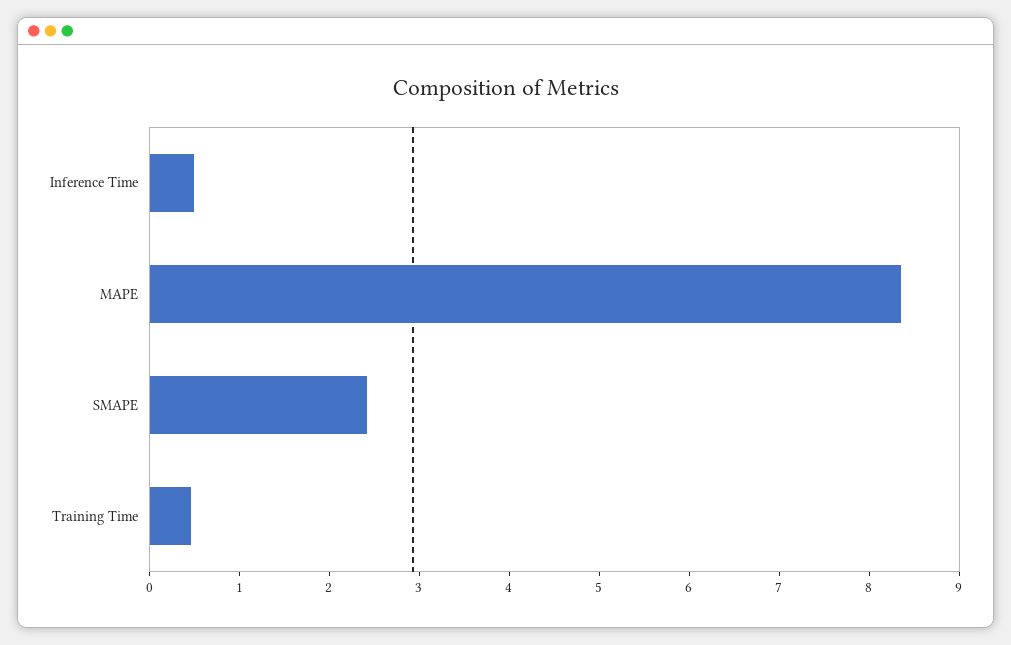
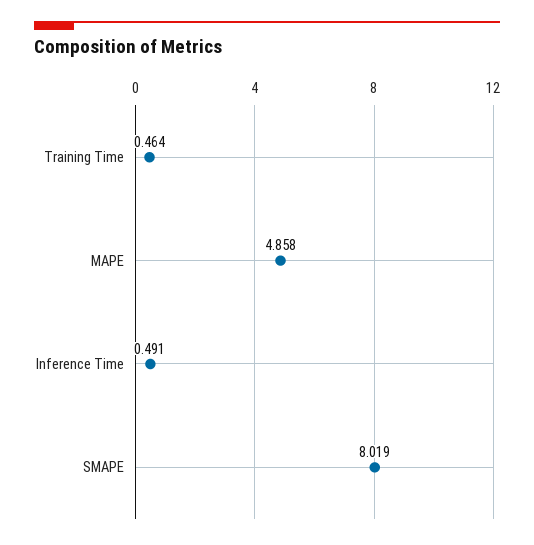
MAPE: 8.4 -> 4.858
SMAPE: 2.4 -> 8.019

